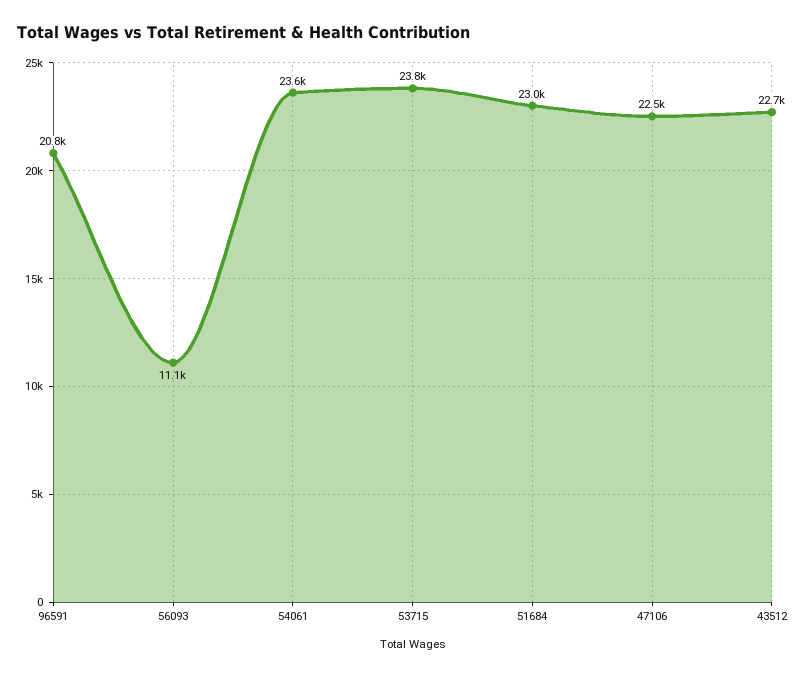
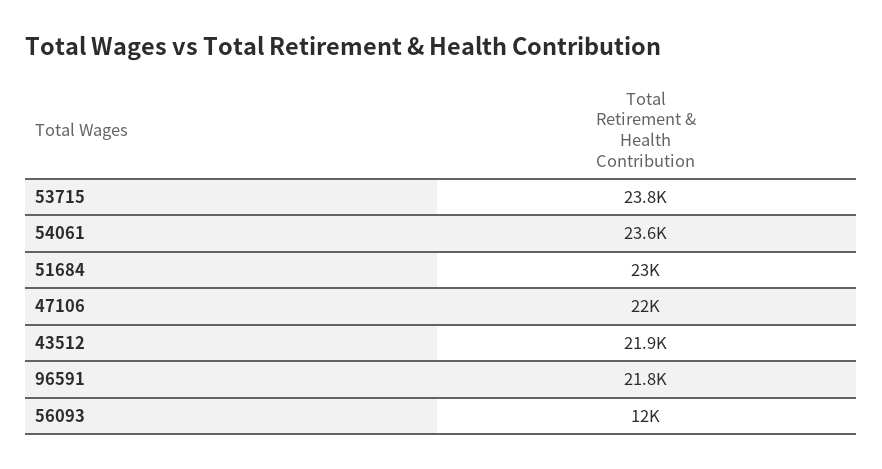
96591: 20800 -> 21800
56093: 11100 -> 12000
47106: 22500 -> 22000
43512: 22700 -> 21900

